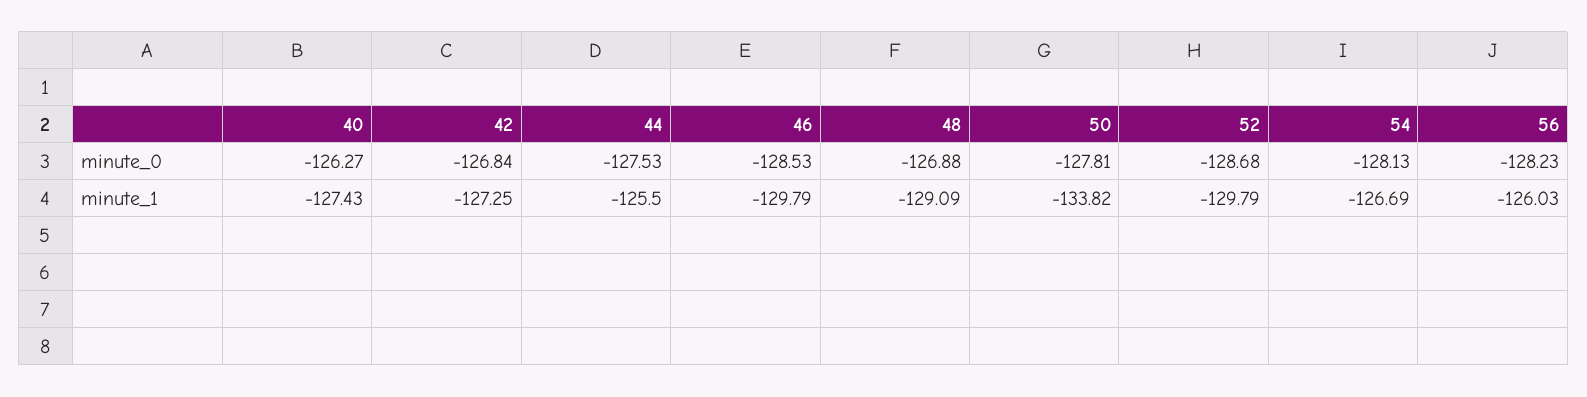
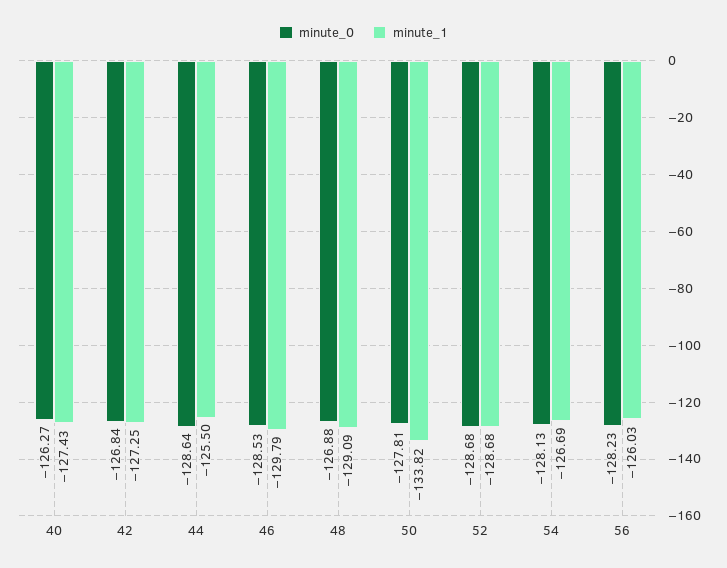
minute_0, 44: -127.53 -> -128.64
minute_1, 52: -129.79 -> -128.68

